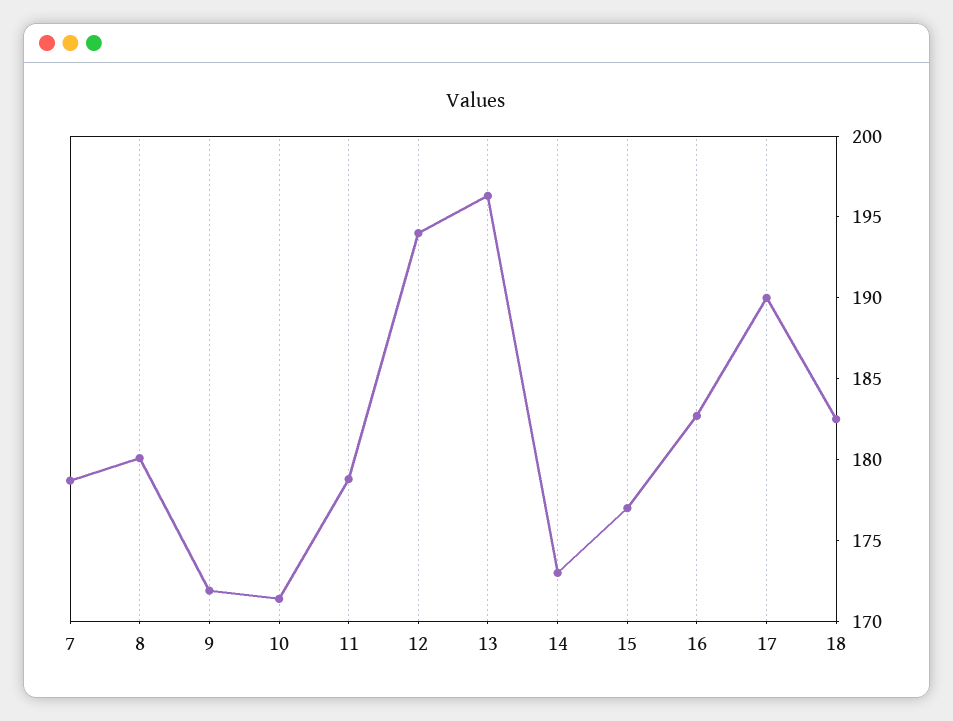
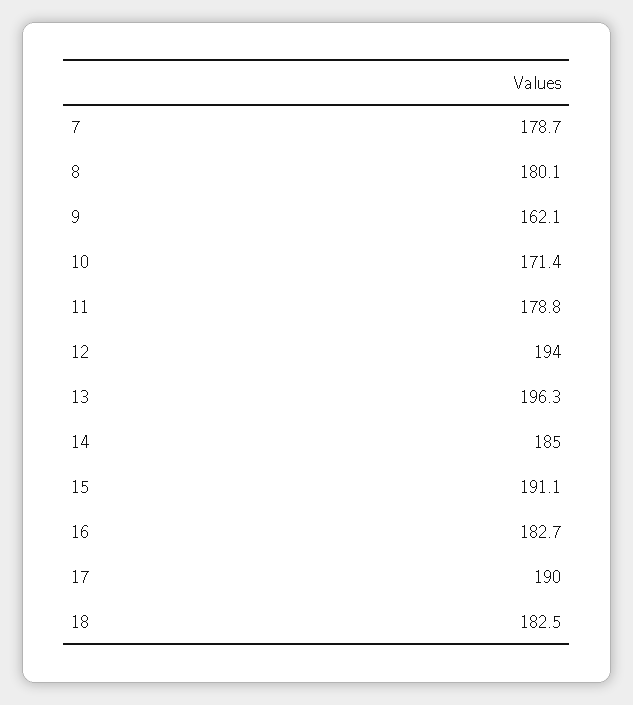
9: 172 -> 162.1
14: 173 -> 185
15: 177 -> 191.1

